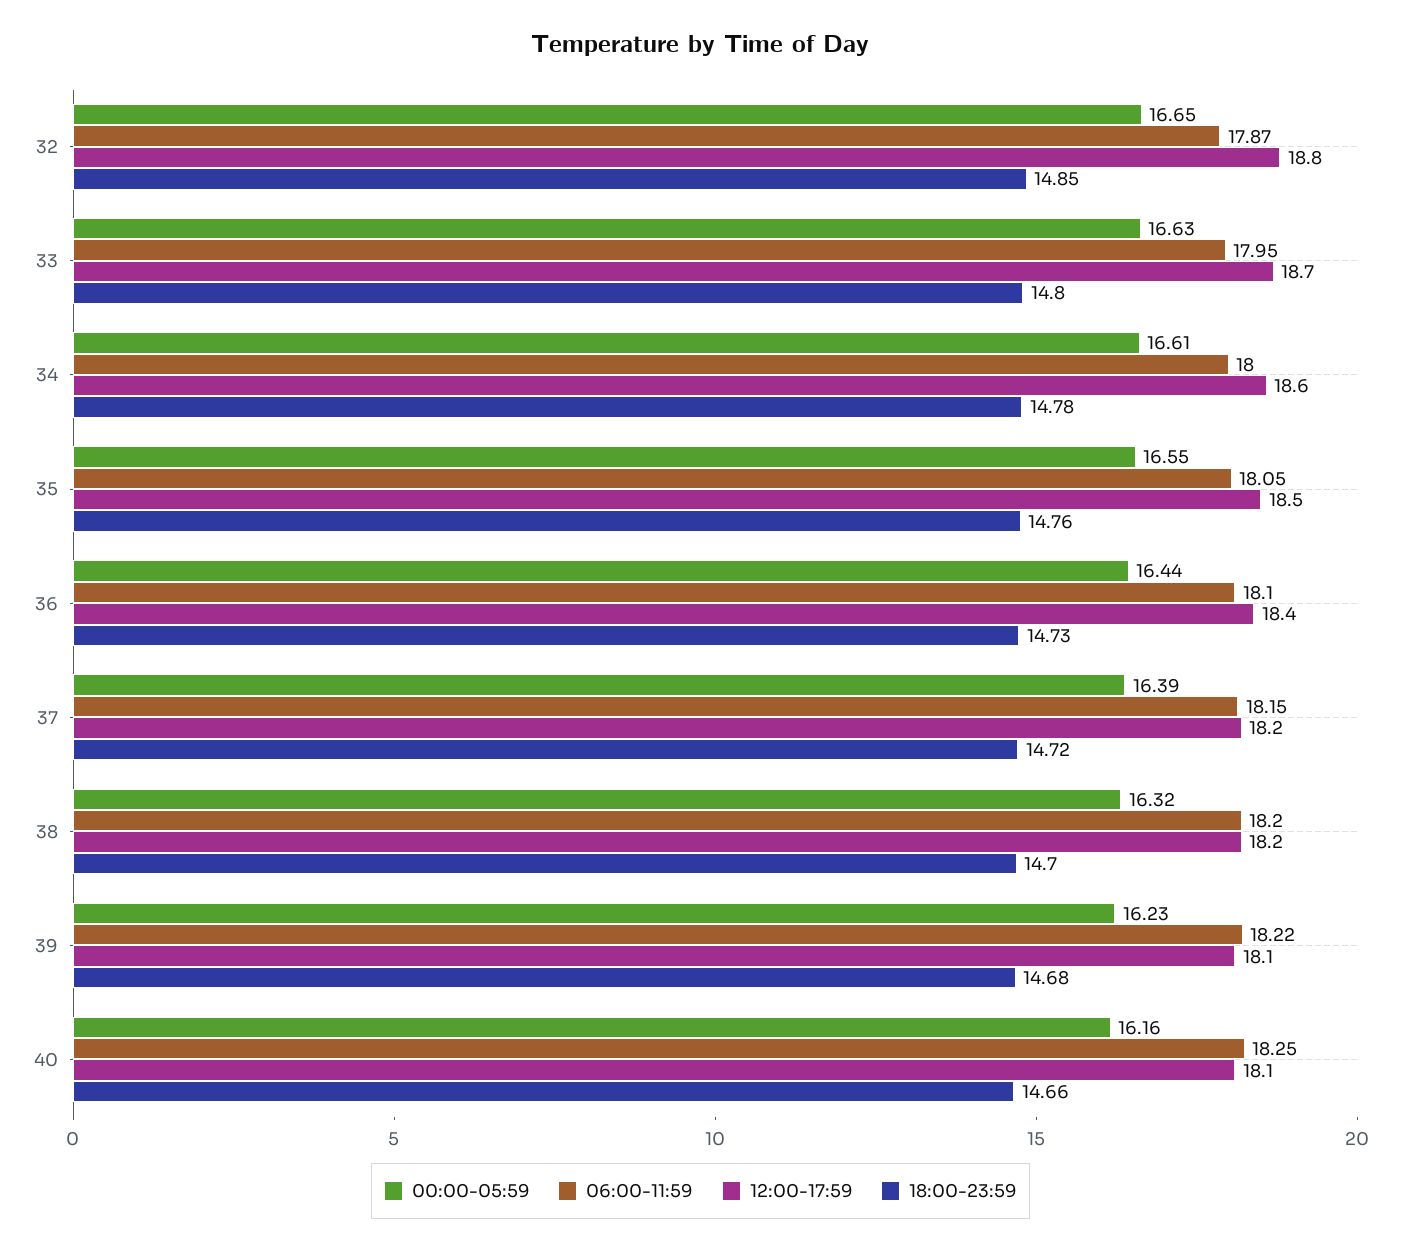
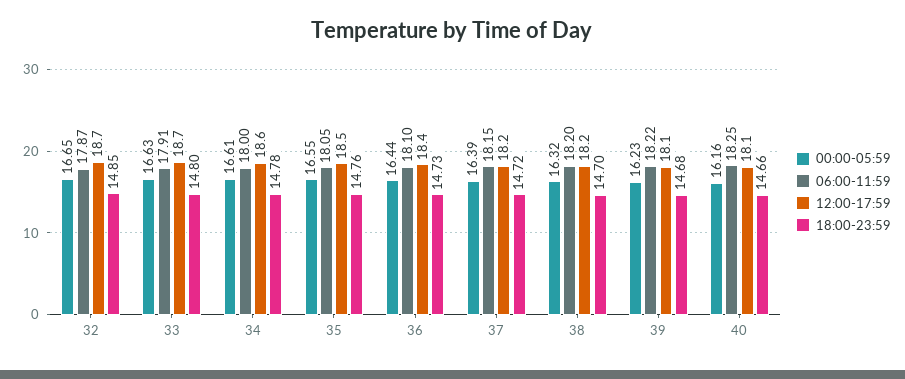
12:00-17:59, 32: 18.8 -> 18.7
06:00-11:59, 33: 17.95 -> 17.91

